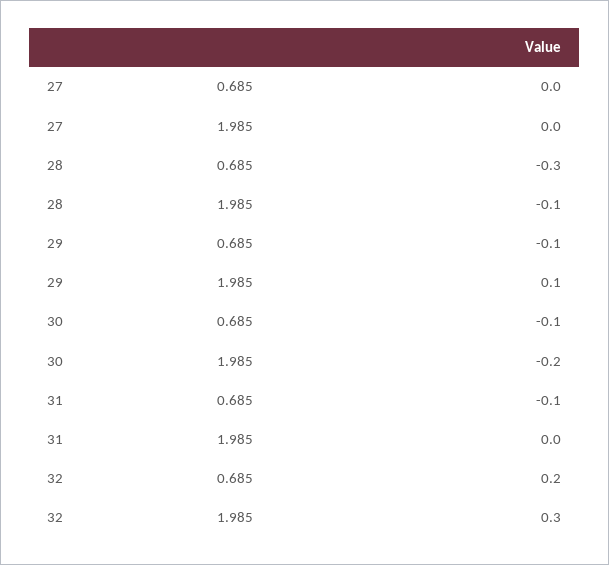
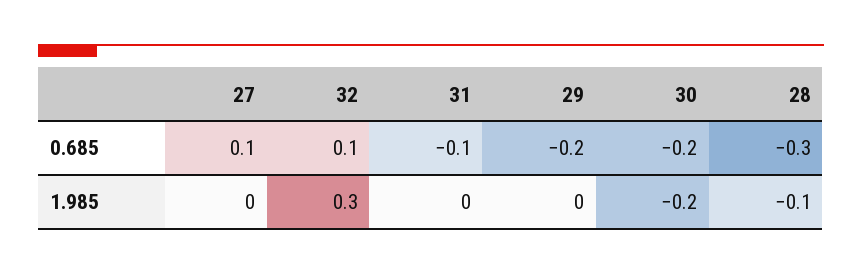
27, 0.685: 0 -> 0.1
29, 0.685: -0.1 -> -0.2
29, 1.985: 0.1 -> 0
30, 0.685: -0.1 -> -0.2
32, 0.685: 0.2 -> 0.1

